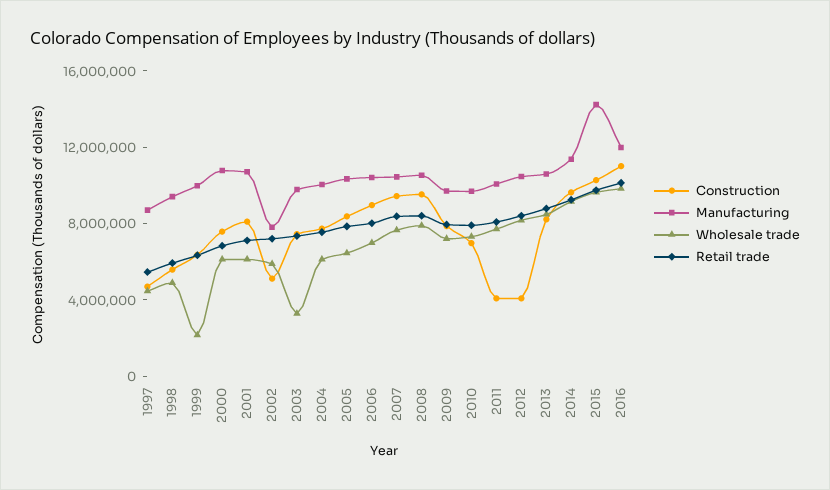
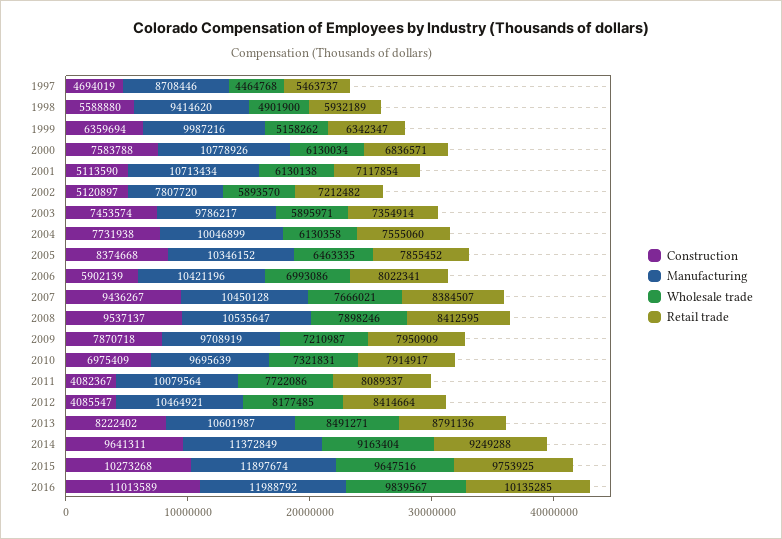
Wholesale trade, 1999: 2000000 -> 5158262
Construction, 2001: 8000000 -> 5113590
Wholesale trade, 2003: 3000000 -> 5895971
Construction, 2006: 9000000 -> 5902139
Manufacturing, 2015: 14000000 -> 11897674

